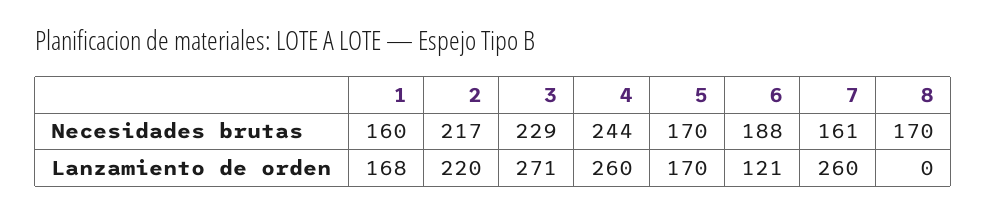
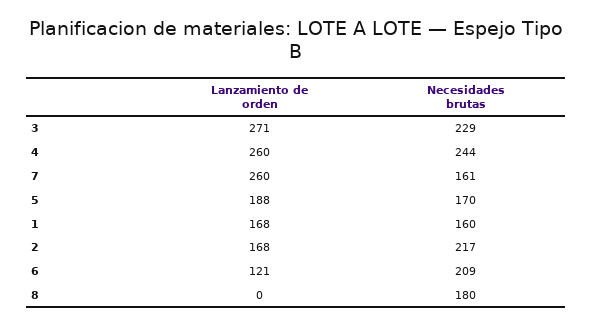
6, Necesidades brutas: 188 -> 209
8, Necesidades brutas: 170 -> 180
2, Lanzamiento de orden: 220 -> 168
5, Lanzamiento de orden: 170 -> 188

